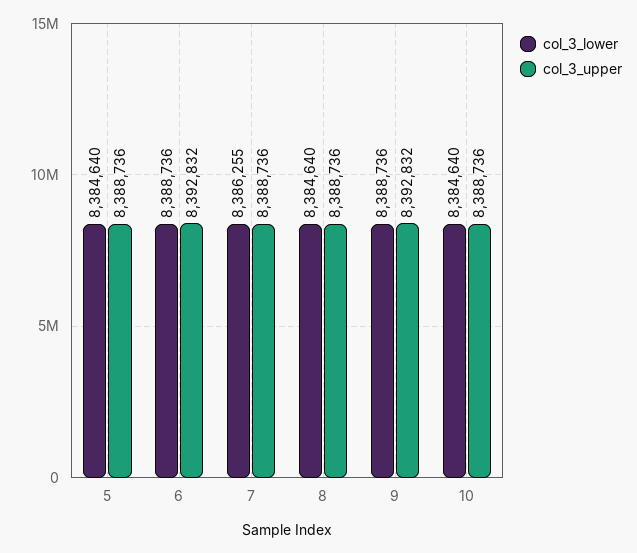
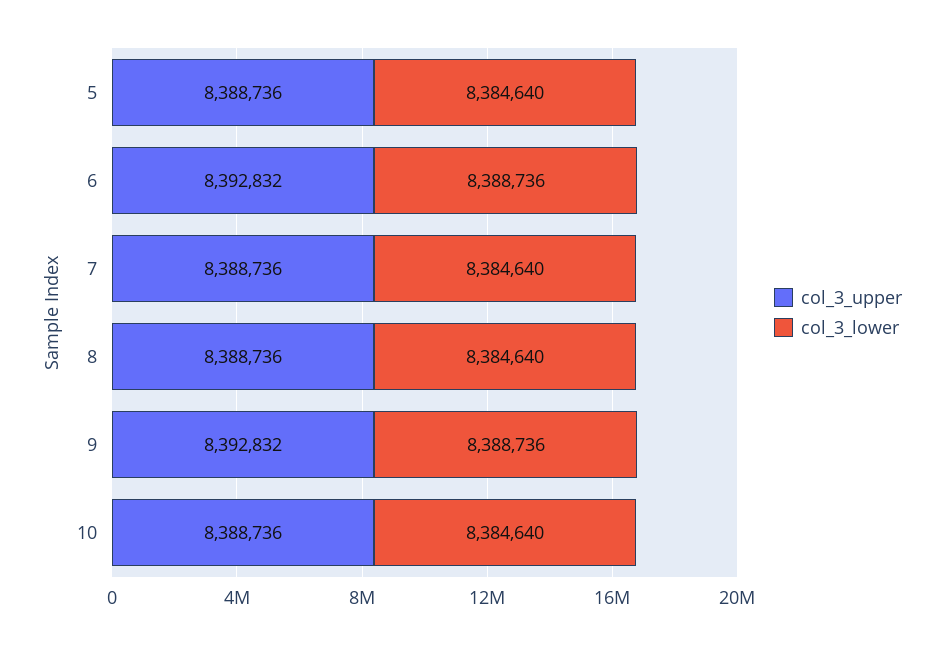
col_3_lower, 7: 8386255 -> 8384640

